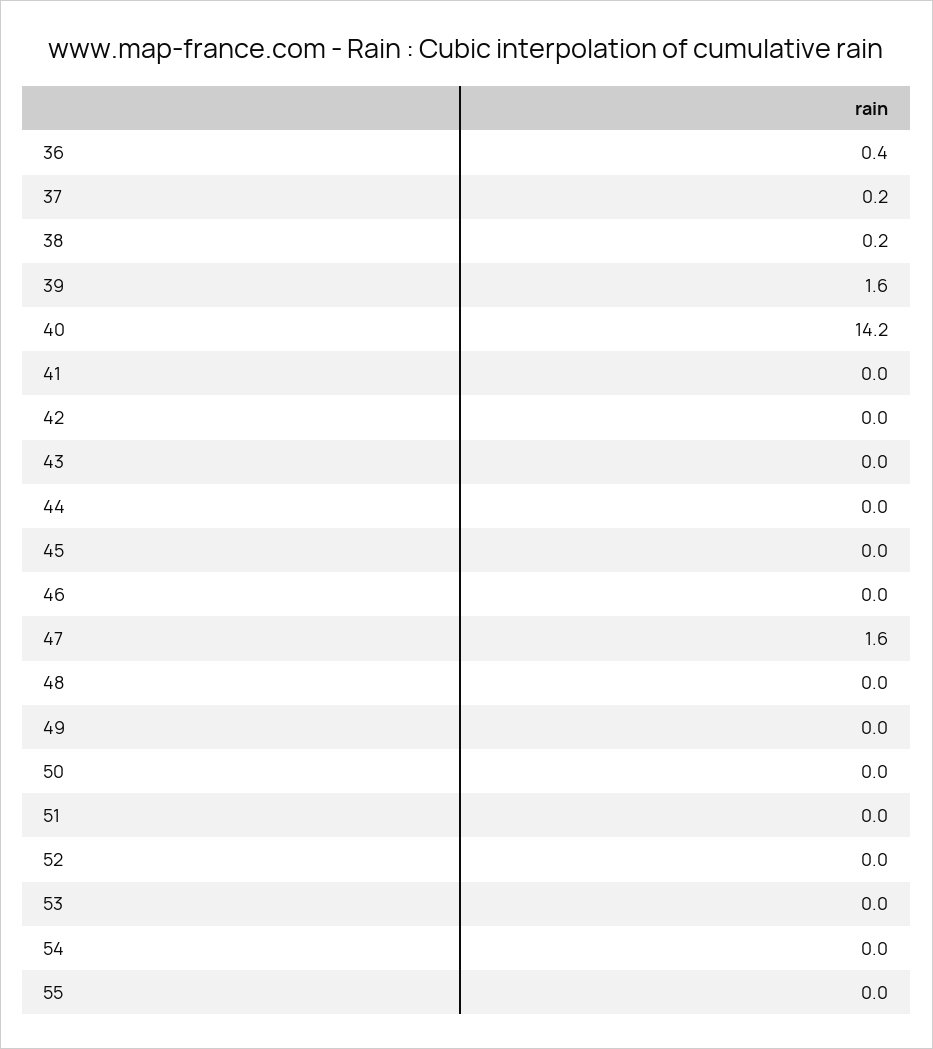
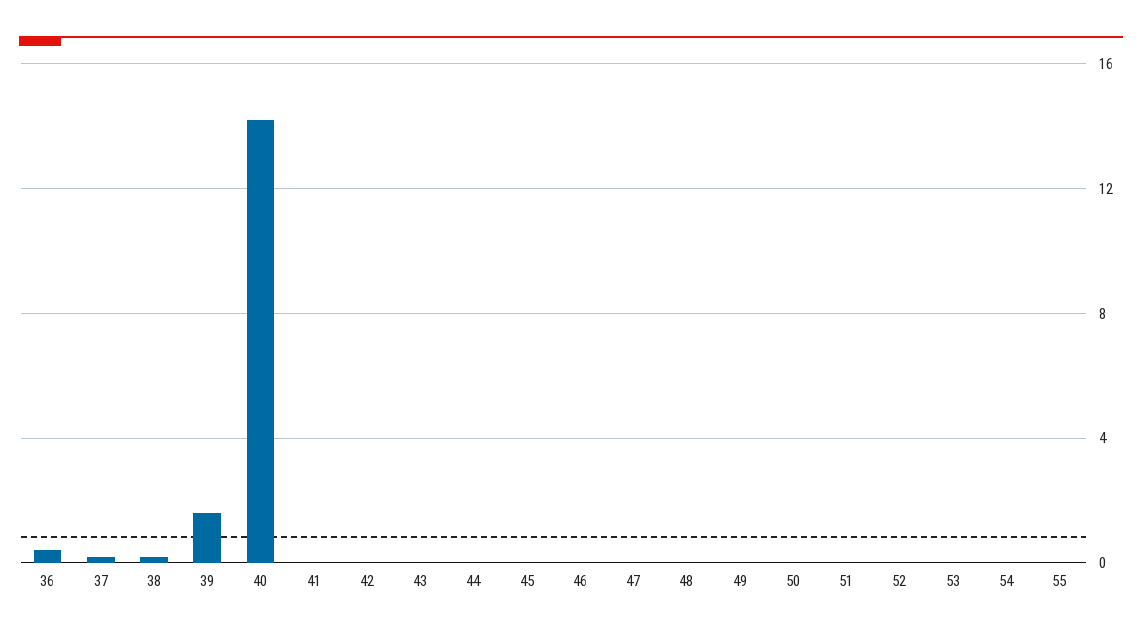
47: 1.6 -> 0

